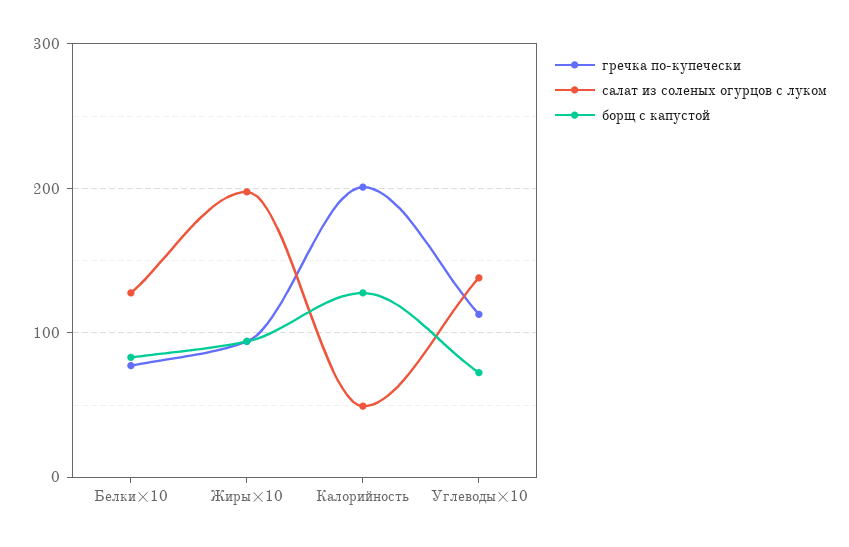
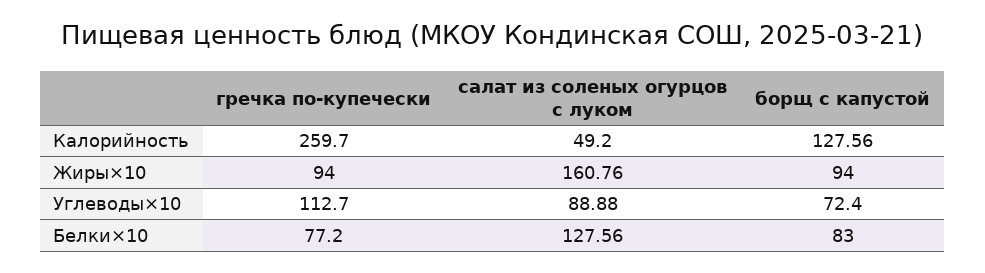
салат из соленых огурцов с луком, Жиры×10: 200 -> 160.76
гречка по-купечески, Калорийность: 200 -> 259.7
салат из соленых огурцов с луком, Углеводы×10: 140 -> 88.88

